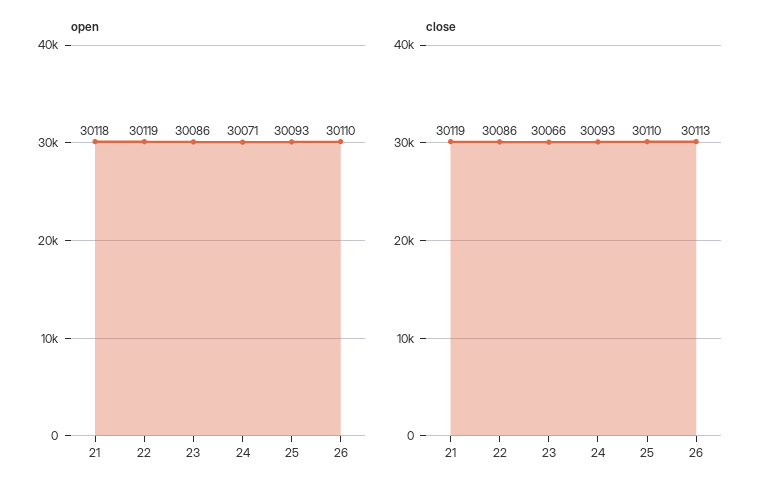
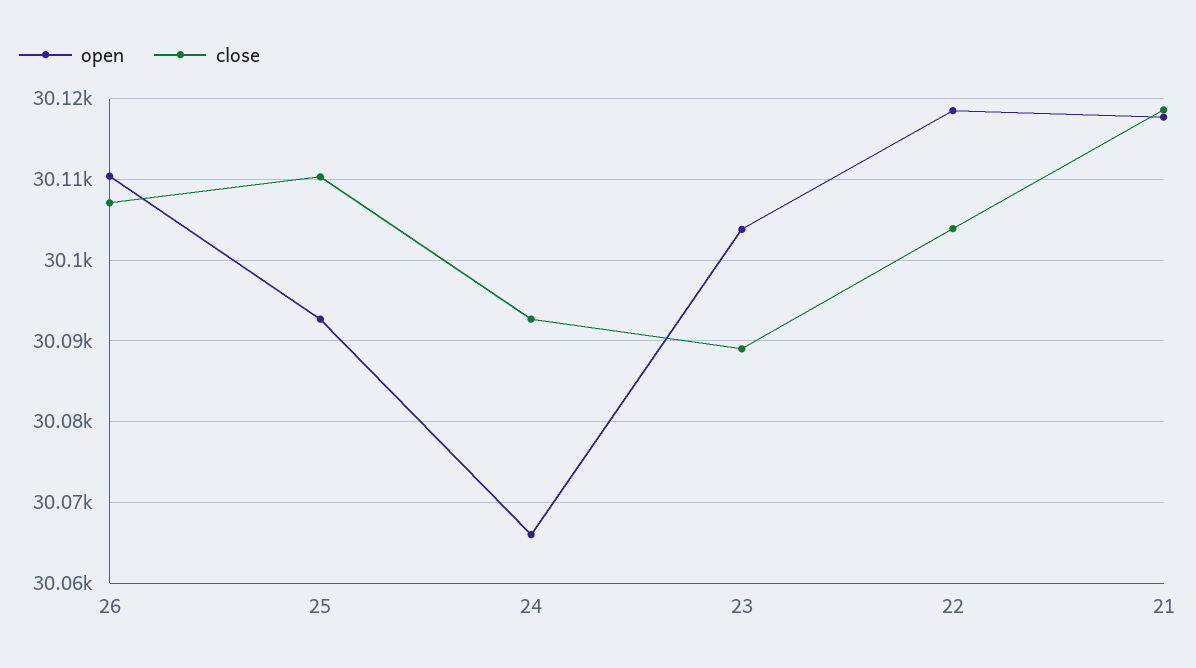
open, 23: 30086 -> 30104
open, 24: 30071 -> 30066
close, 22: 30086 -> 30104
close, 23: 30066 -> 30089
close, 26: 30113 -> 30107

